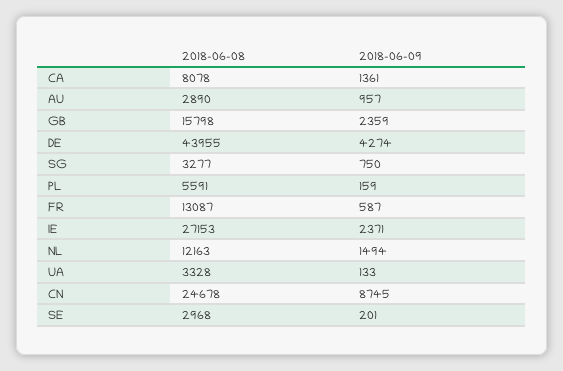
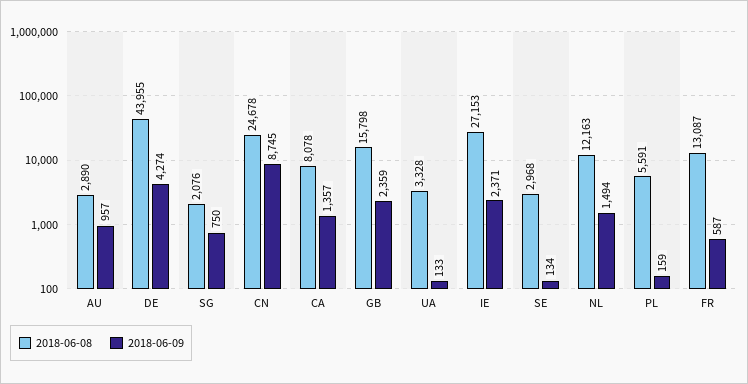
2018-06-09, CA: 1361 -> 1357
2018-06-08, SG: 3277 -> 2076
2018-06-09, SE: 201 -> 134

